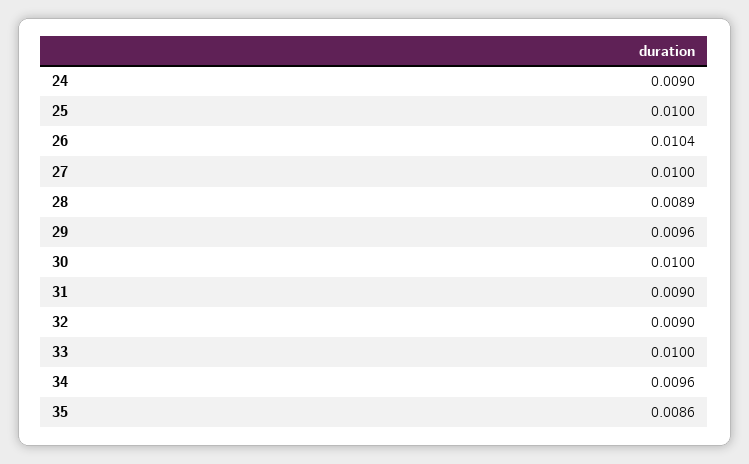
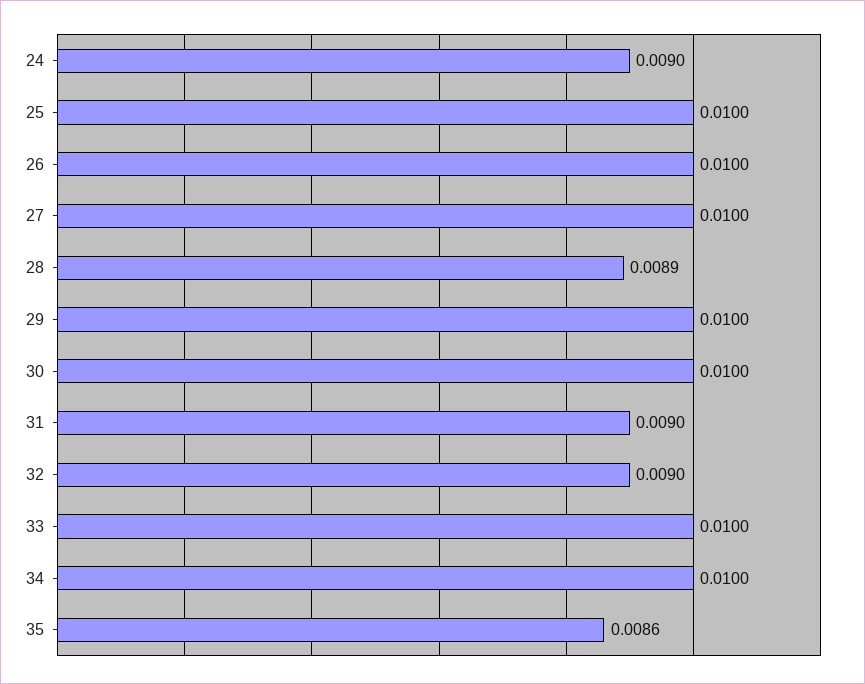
26: 0.0104 -> 0.01
29: 0.0096 -> 0.01
34: 0.0096 -> 0.01

